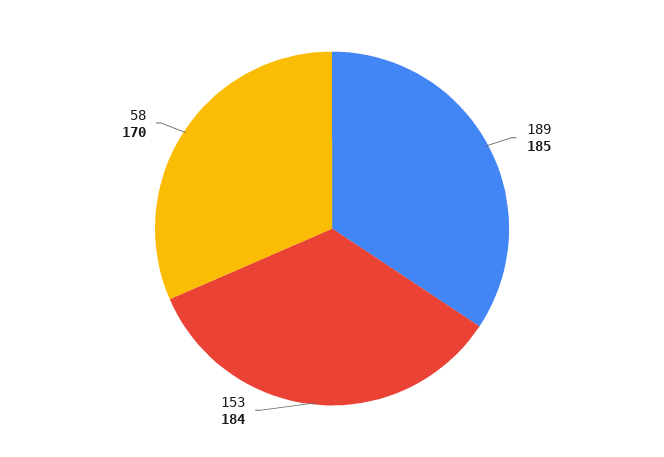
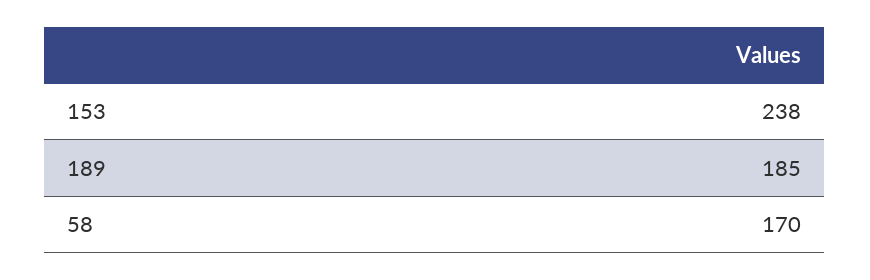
153: 184 -> 238

